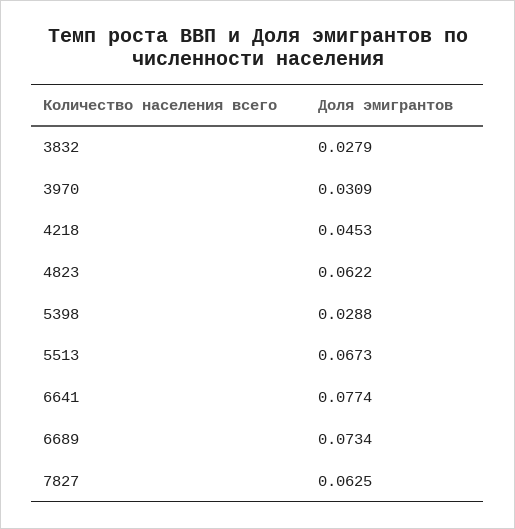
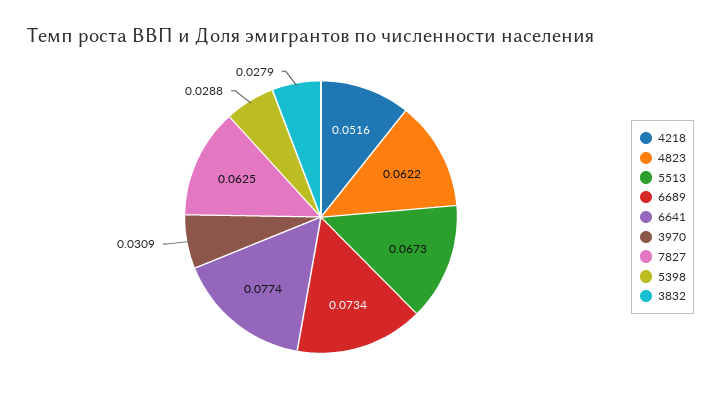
4218: 0.0453 -> 0.0516

